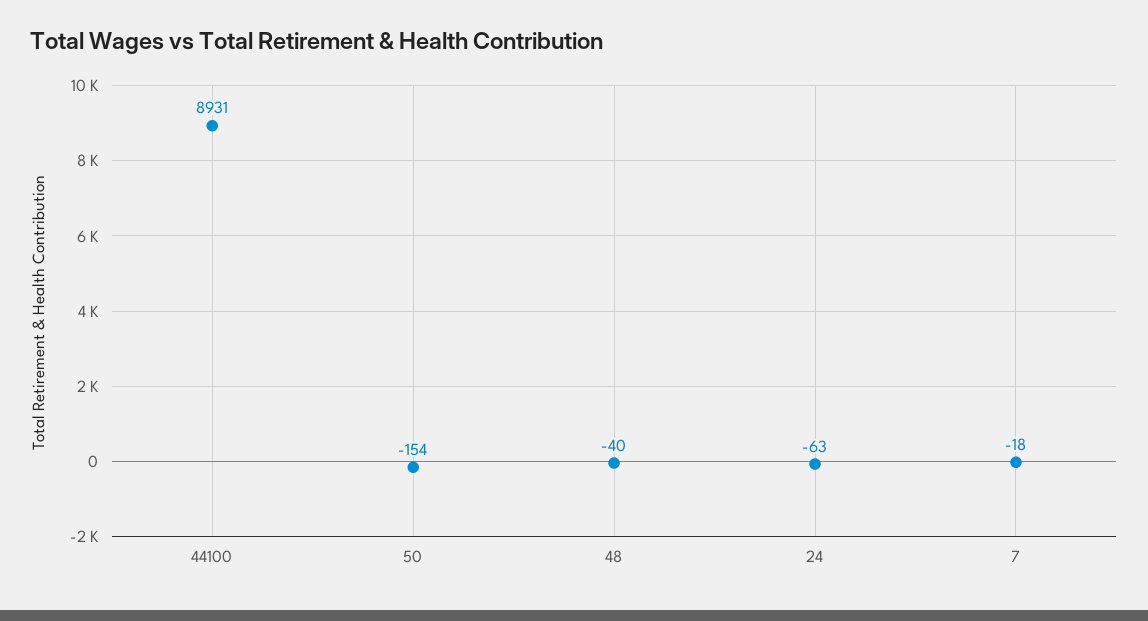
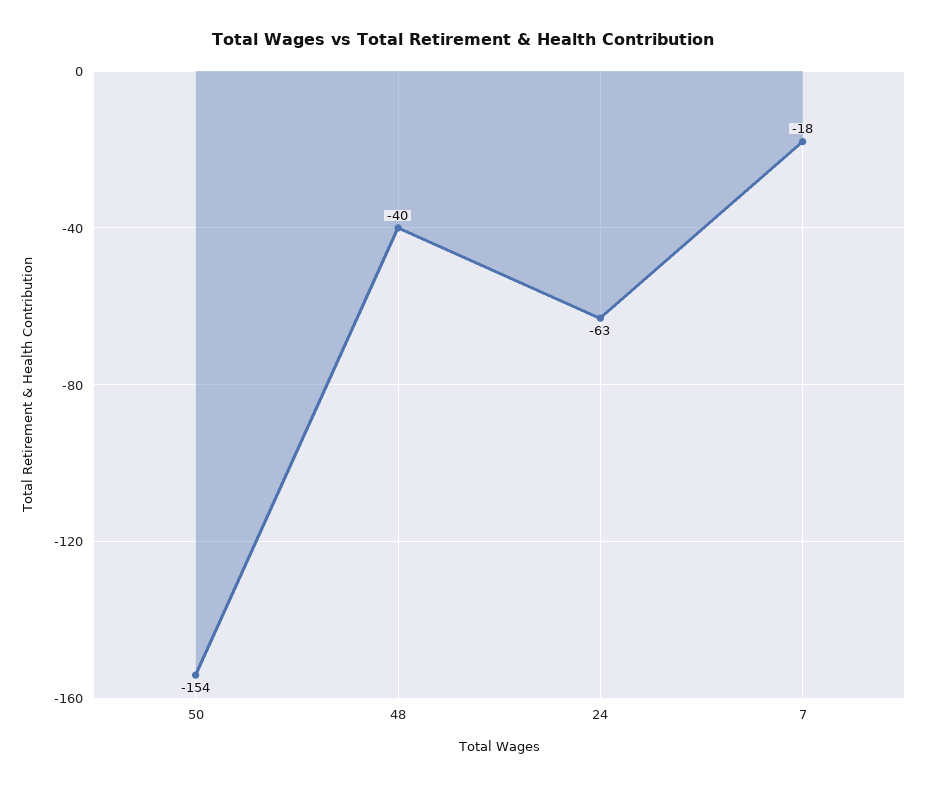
44100: 8931 -> none

